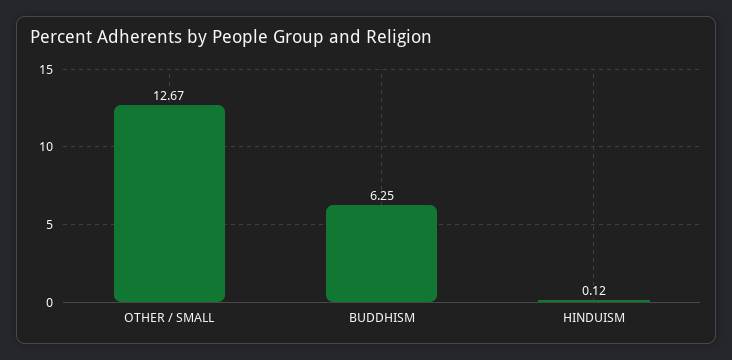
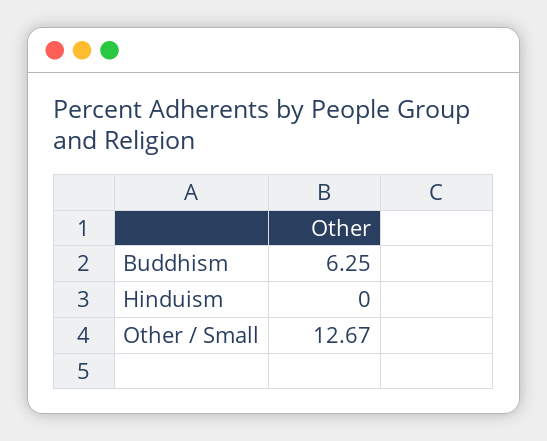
HINDUISM: 0.12 -> 0

